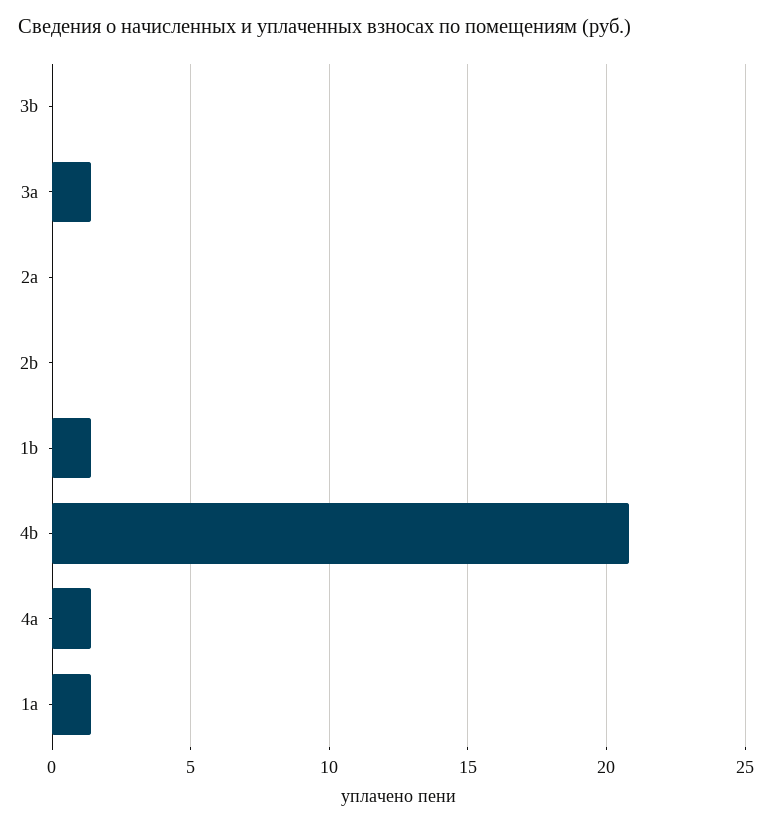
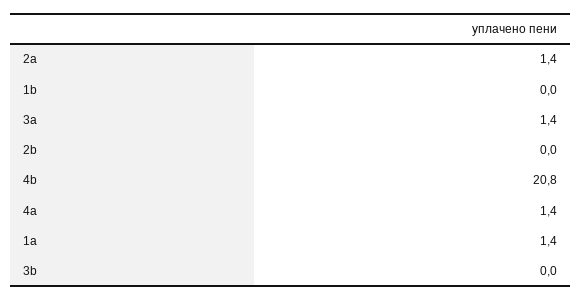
2a: 0 -> 1.4
1b: 1.5 -> 0

